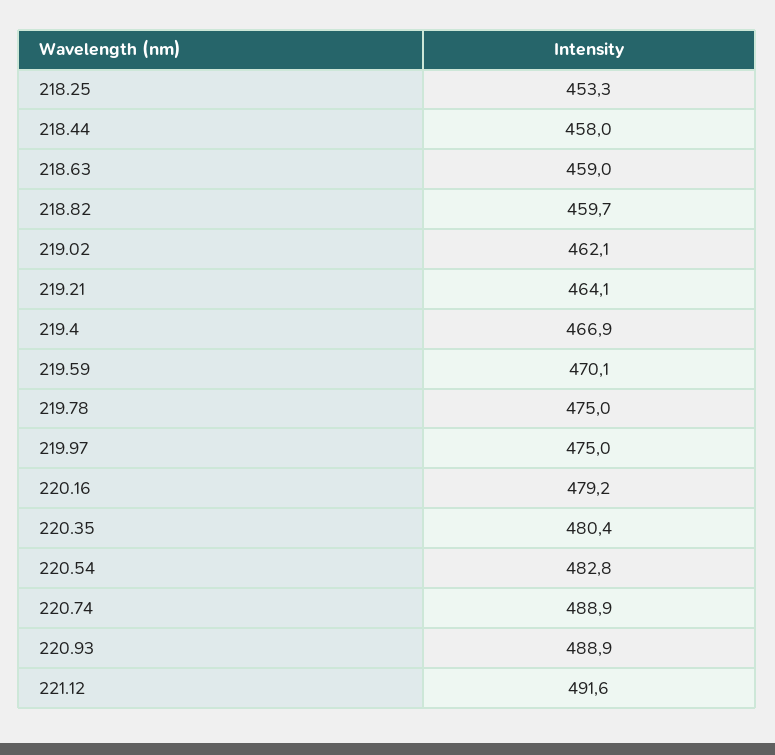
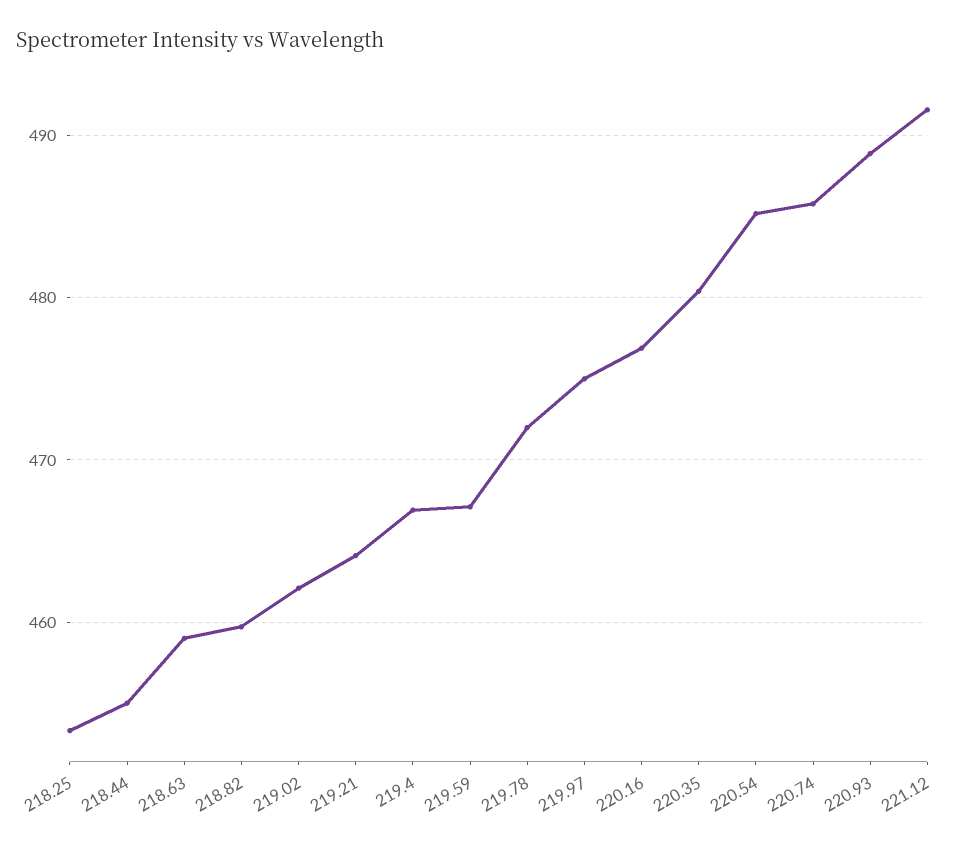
218.44: 458 -> 455
219.59: 470.1 -> 467
219.78: 475 -> 472
220.16: 479.2 -> 477
220.54: 482.8 -> 485
220.74: 488.9 -> 486

